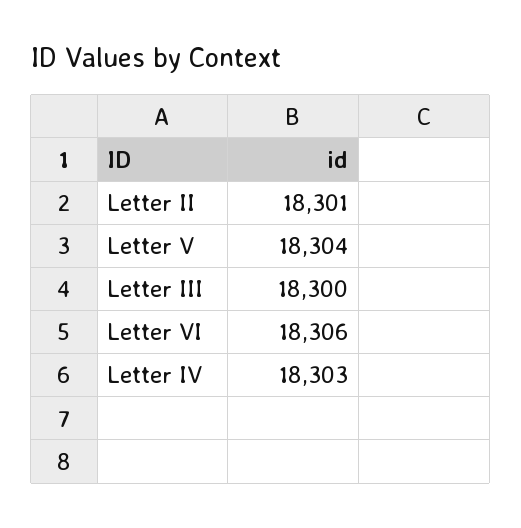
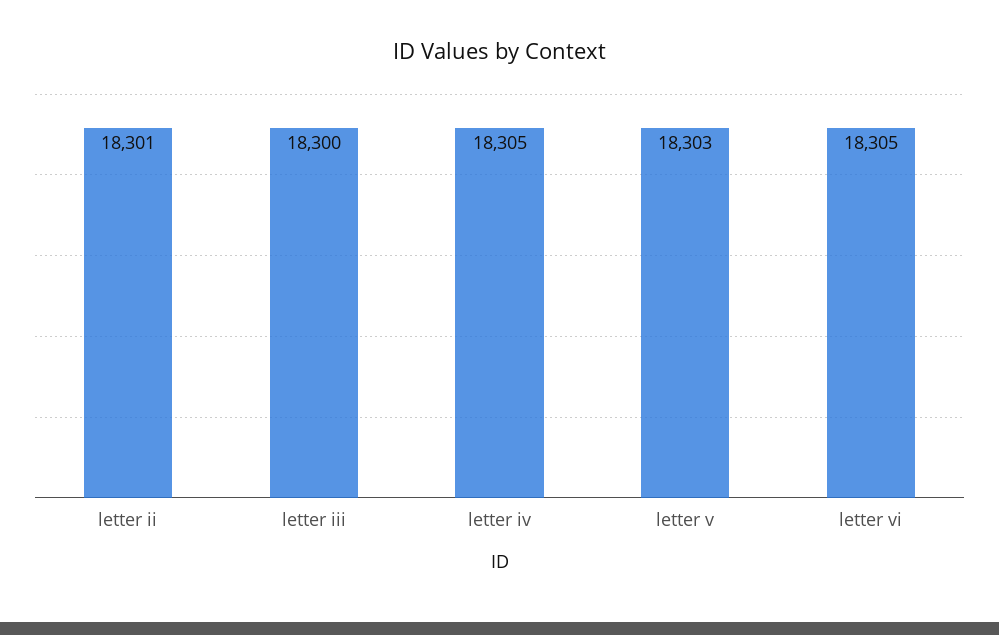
Letter V: 18304 -> 18303
Letter VI: 18306 -> 18305
Letter IV: 18303 -> 18305

